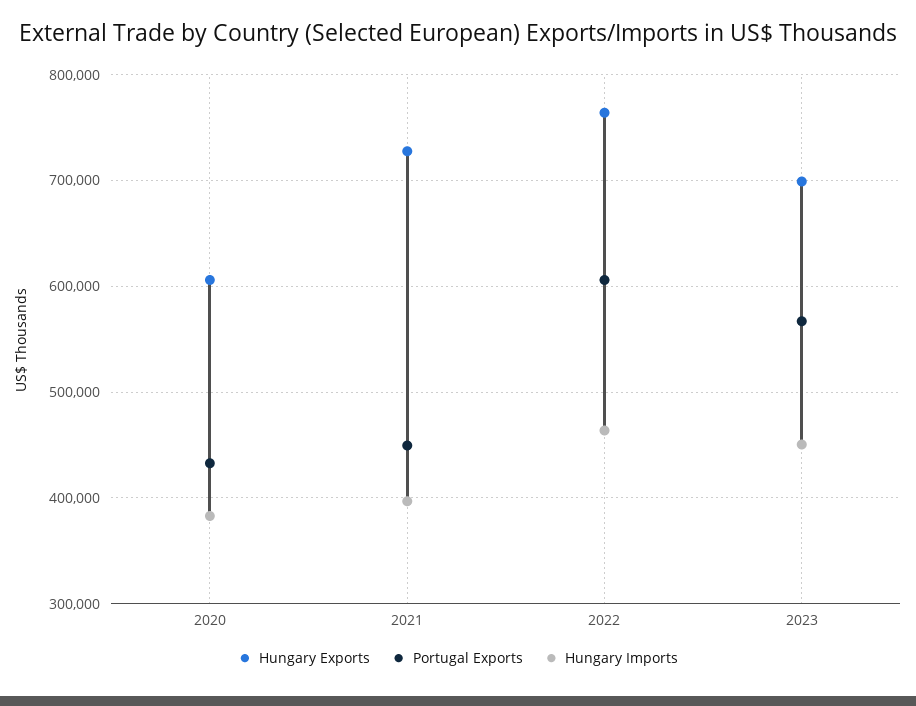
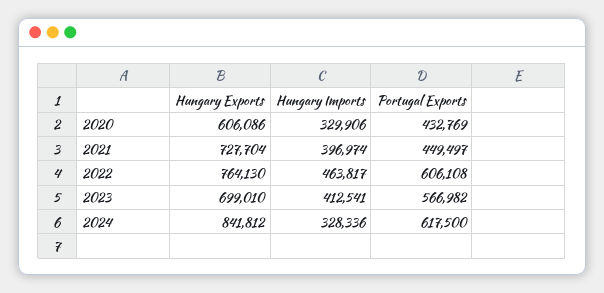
Hungary Imports, 2020: 380000 -> 329906
Hungary Imports, 2023: 450000 -> 412541
Hungary Exports, 2024: none -> 841812
Hungary Imports, 2024: none -> 328336
Portugal Exports, 2024: none -> 617500

